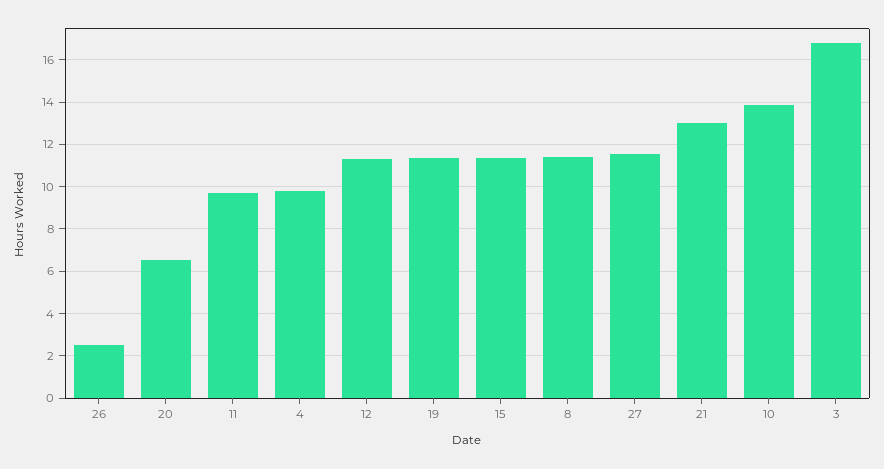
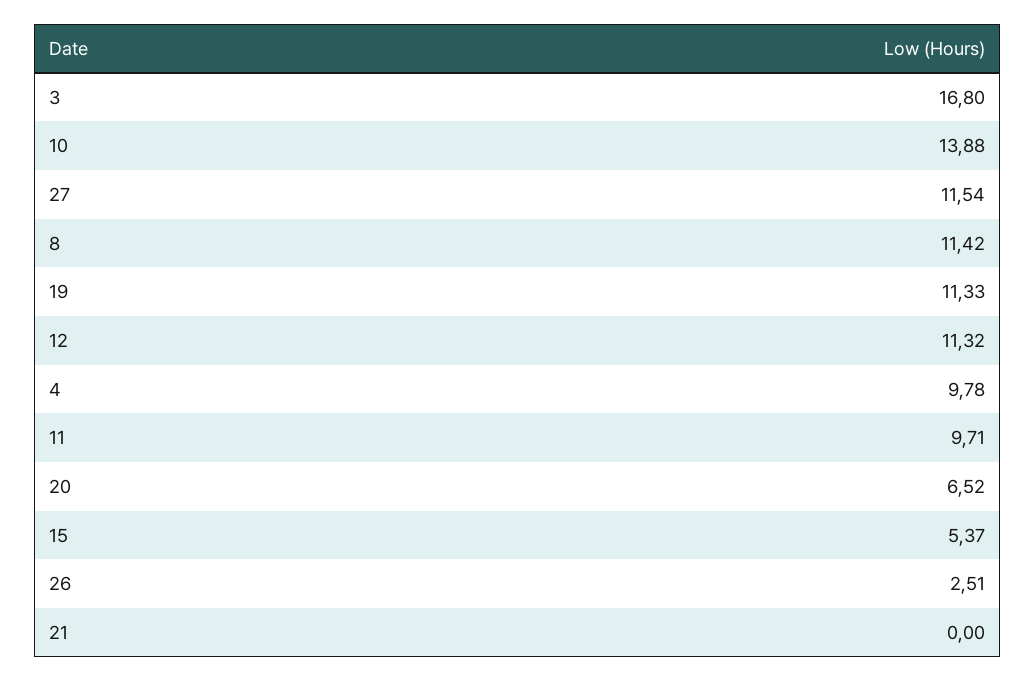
15: 11.5 -> 5.37
21: 13 -> 0

